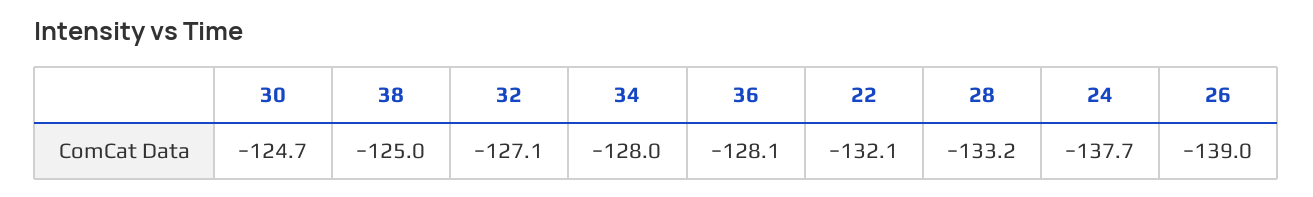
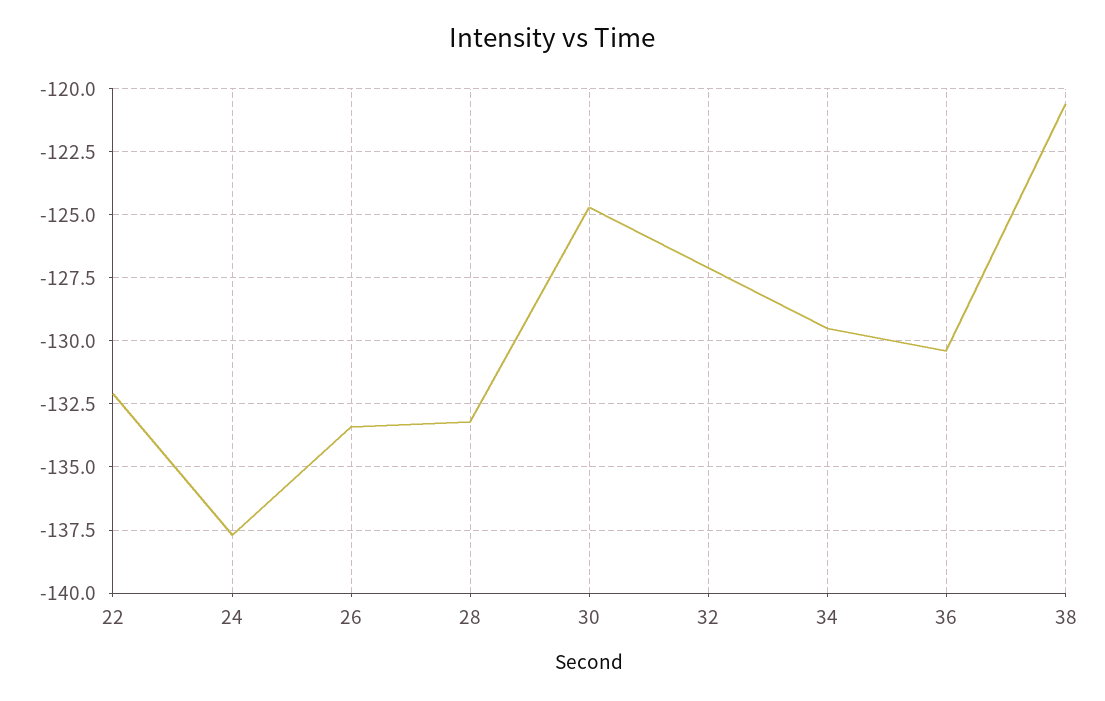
38: -125 -> -120.5
34: -128 -> -129.5
36: -128.1 -> -130.5
26: -139 -> -133.5

